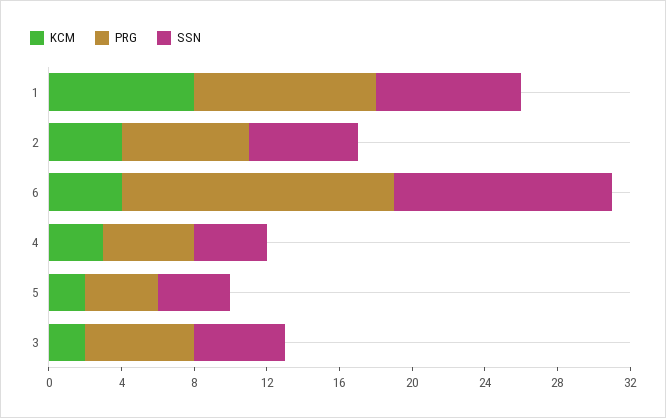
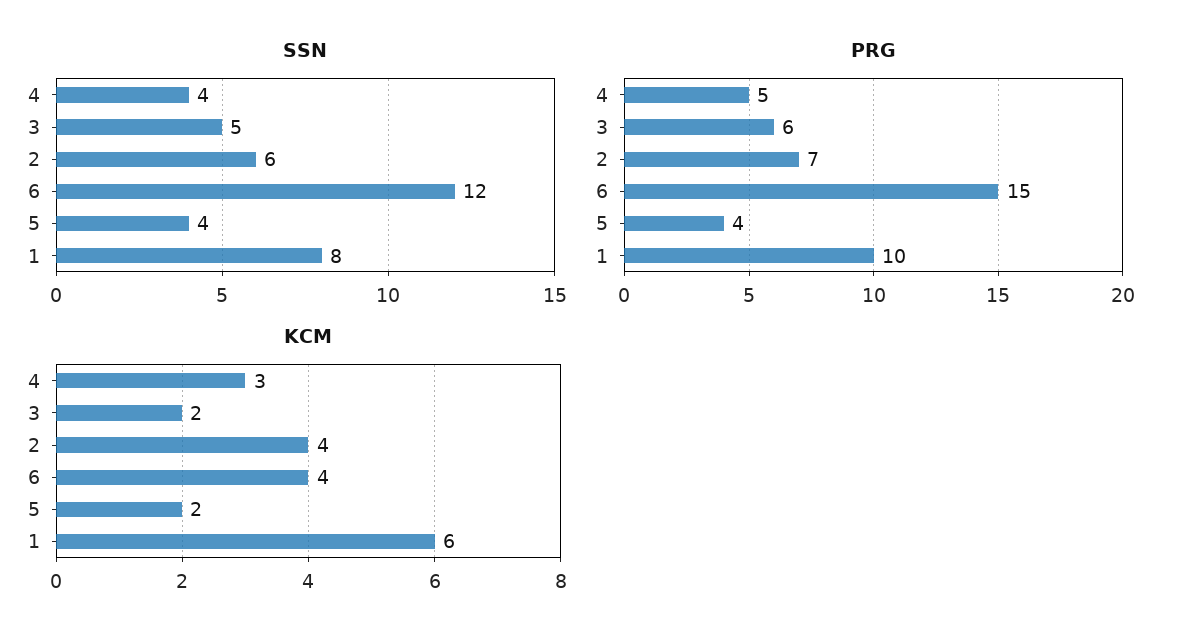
KCM, 1: 8 -> 6

